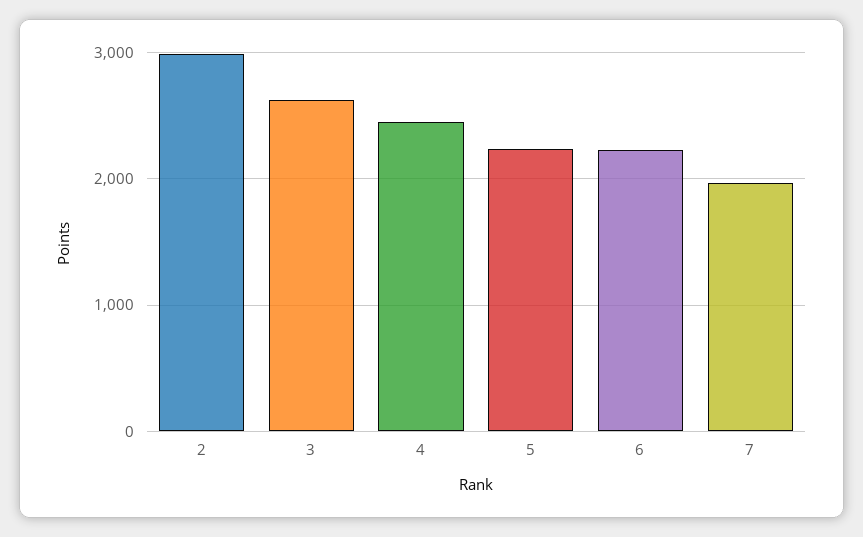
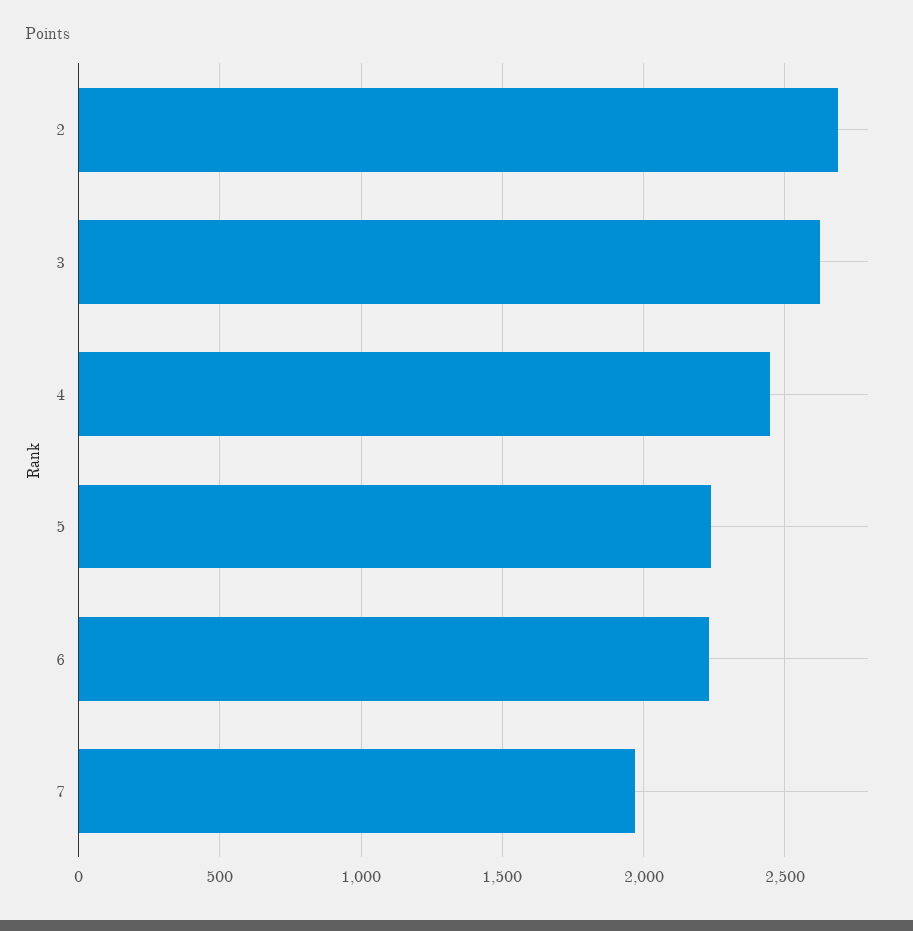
2: 3000 -> 2700

